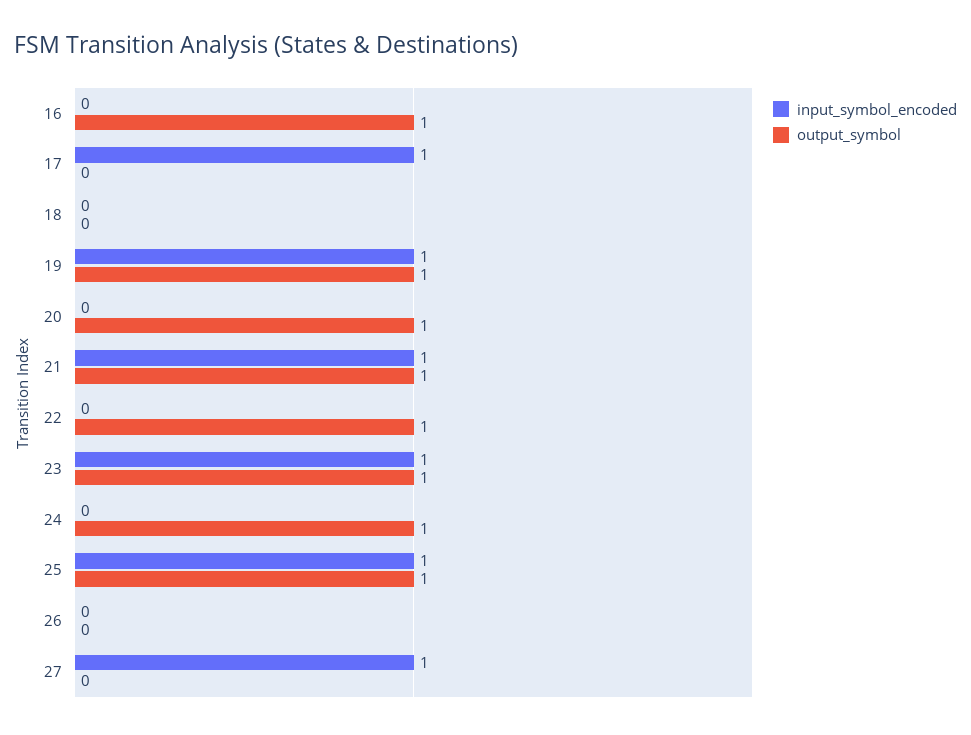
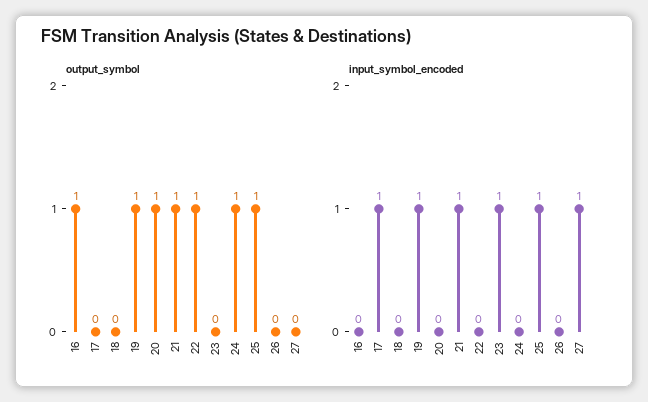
output_symbol, 23: 1 -> 0

